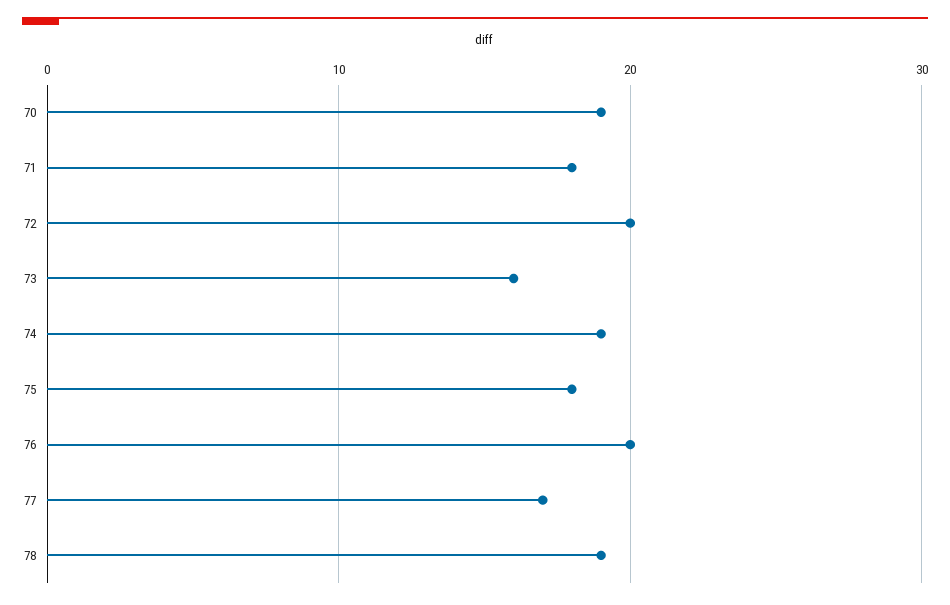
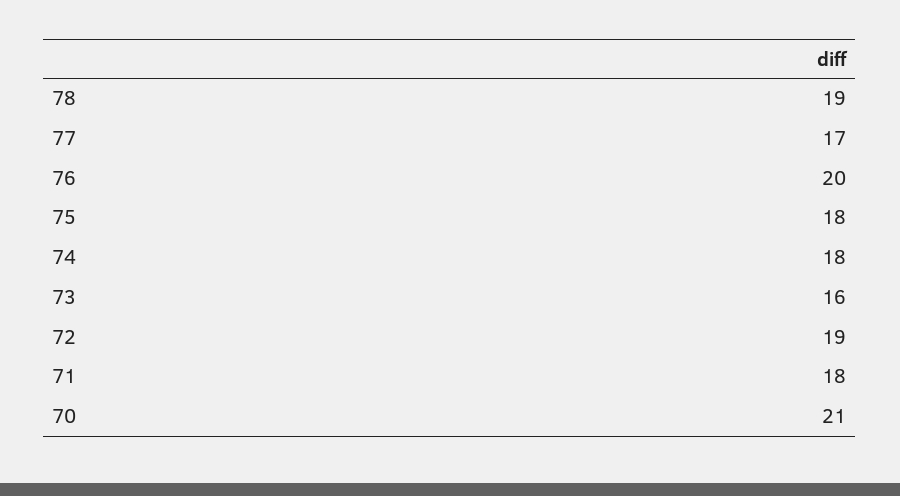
70: 19 -> 21
72: 20 -> 19
74: 19 -> 18

